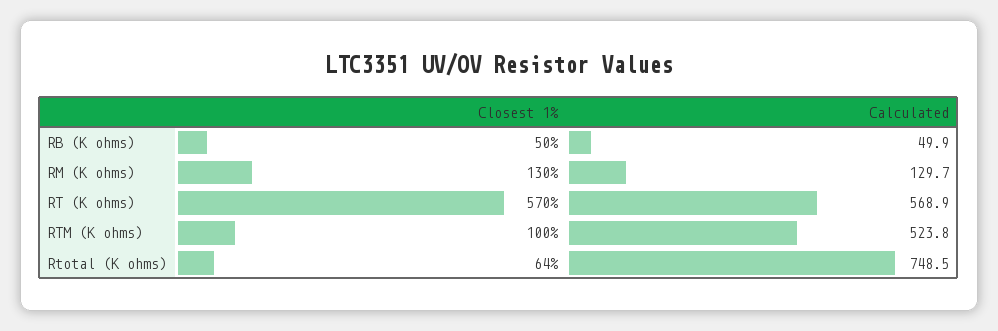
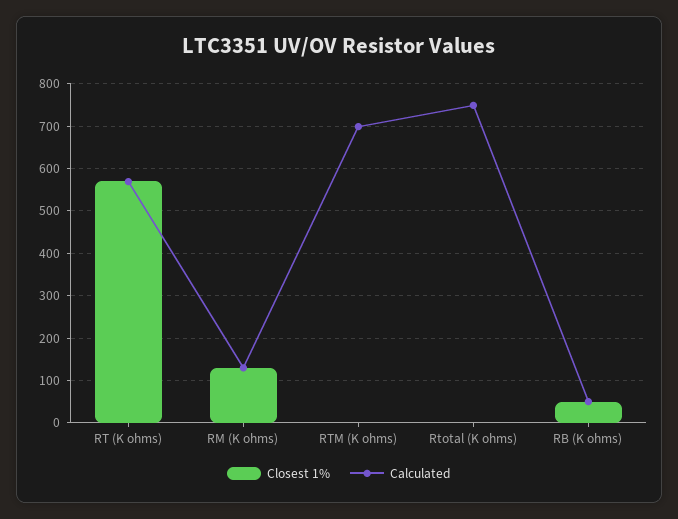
Closest 1%, RTM (K ohms): 100 -> 0
Calculated, RTM (K ohms): 523.8 -> 700
Closest 1%, Rtotal (K ohms): 64 -> 0

